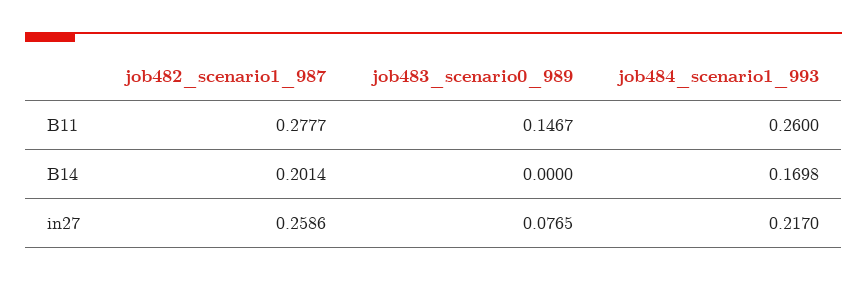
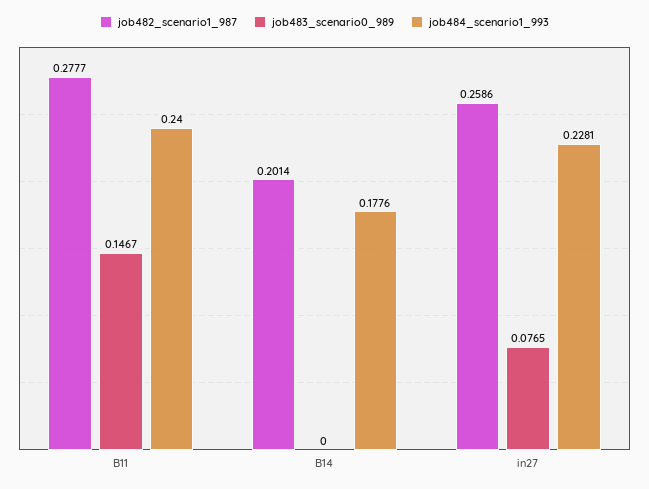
job484_scenario1_993, B11: 0.26 -> 0.24
job484_scenario1_993, B14: 0.1698 -> 0.1776
job484_scenario1_993, in27: 0.217 -> 0.2281

